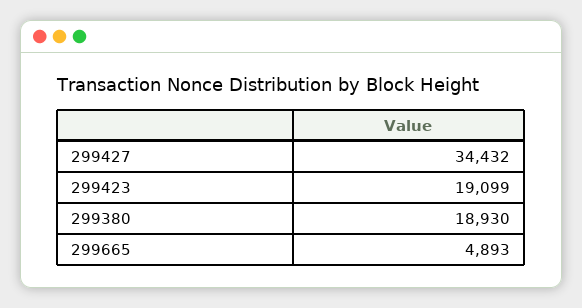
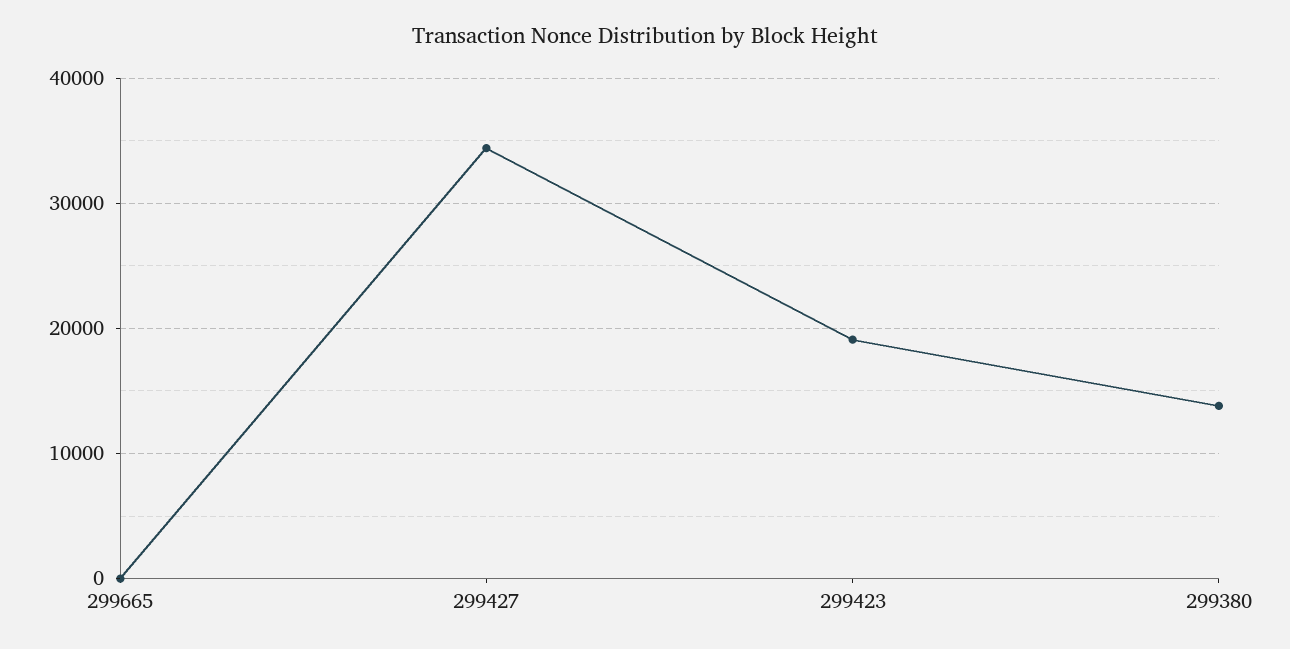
299380: 18930 -> 14000
299665: 4893 -> 0

